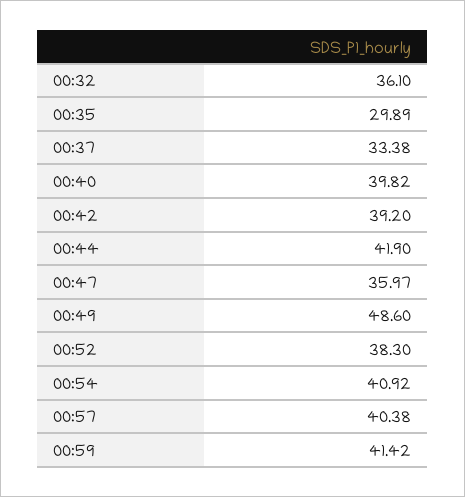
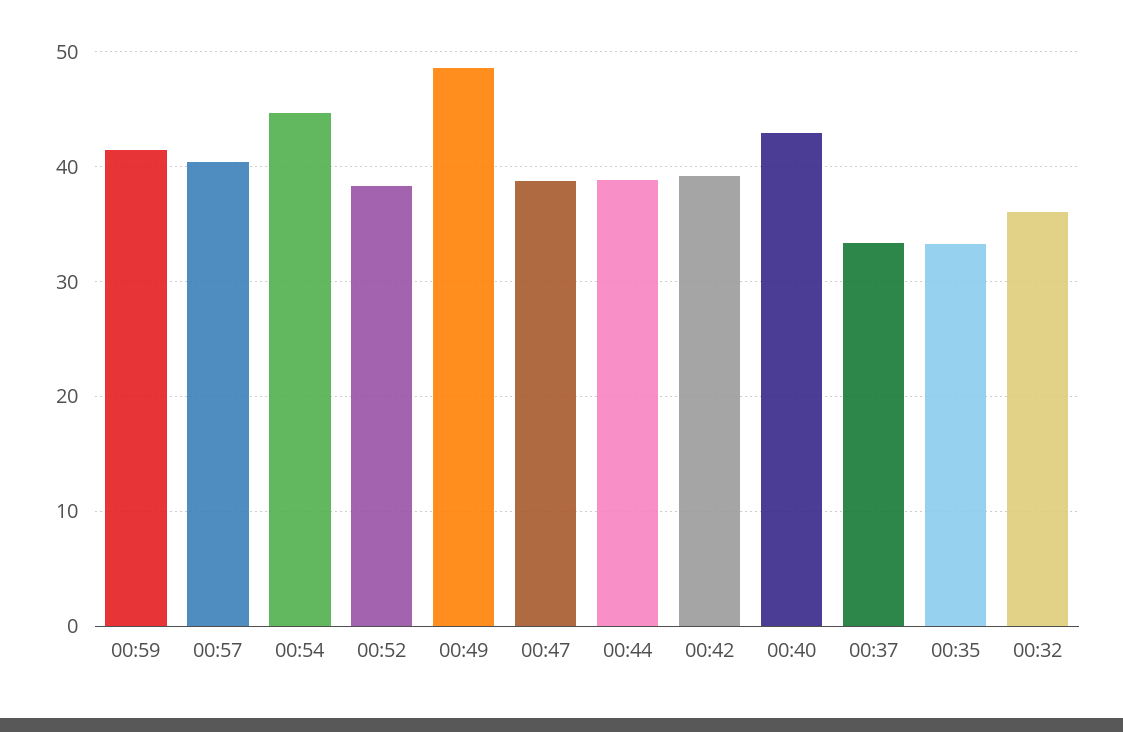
00:35: 29.89 -> 33
00:40: 39.82 -> 43
00:44: 41.9 -> 39
00:47: 35.97 -> 39
00:54: 40.92 -> 45

